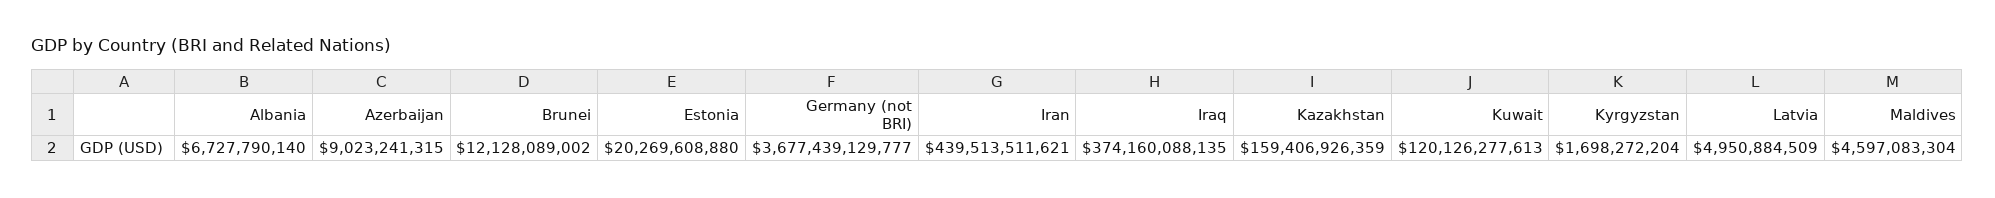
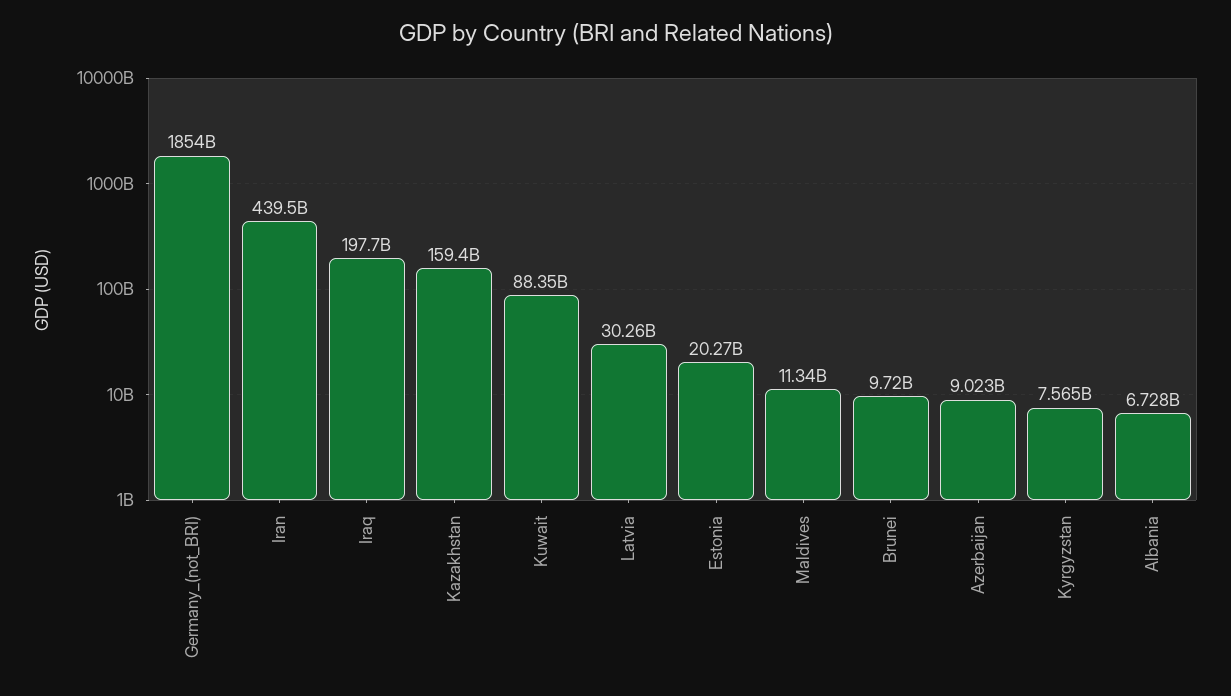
Brunei: 12128089002 -> 9720000000
Germany (not BRI): 3677439129777 -> 1854000000000
Iraq: 374160088135 -> 197700000000
Kuwait: 120126277613 -> 88350000000
Kyrgyzstan: 1698272204 -> 7565000000
Latvia: 4950884509 -> 30260000000
Maldives: 4597083304 -> 11340000000

